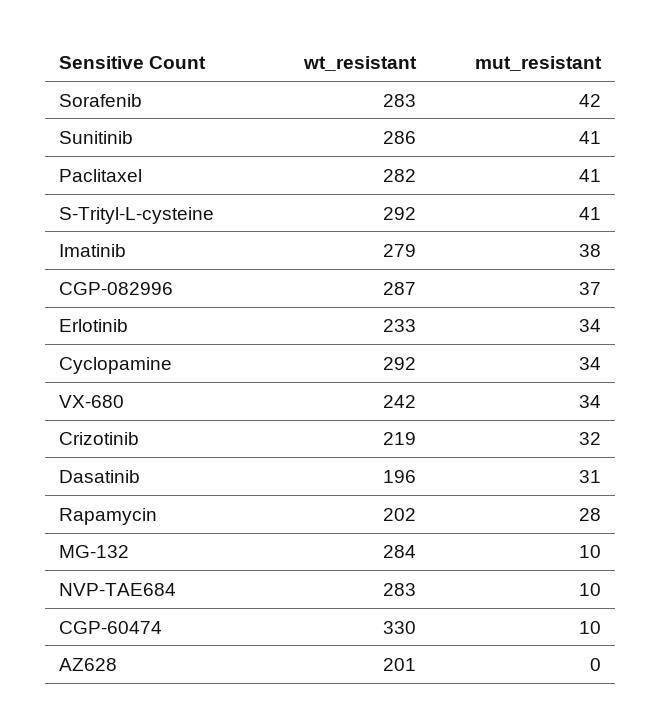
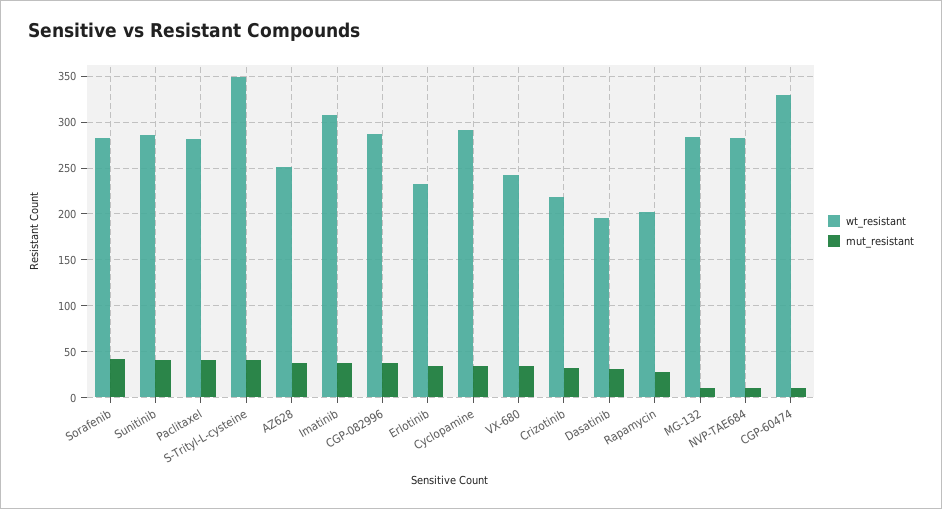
wt_resistant, S-Trityl-L-cysteine: 292 -> 350
wt_resistant, Imatinib: 279 -> 310
wt_resistant, AZ628: 201 -> 250
mut_resistant, AZ628: 0 -> 40

